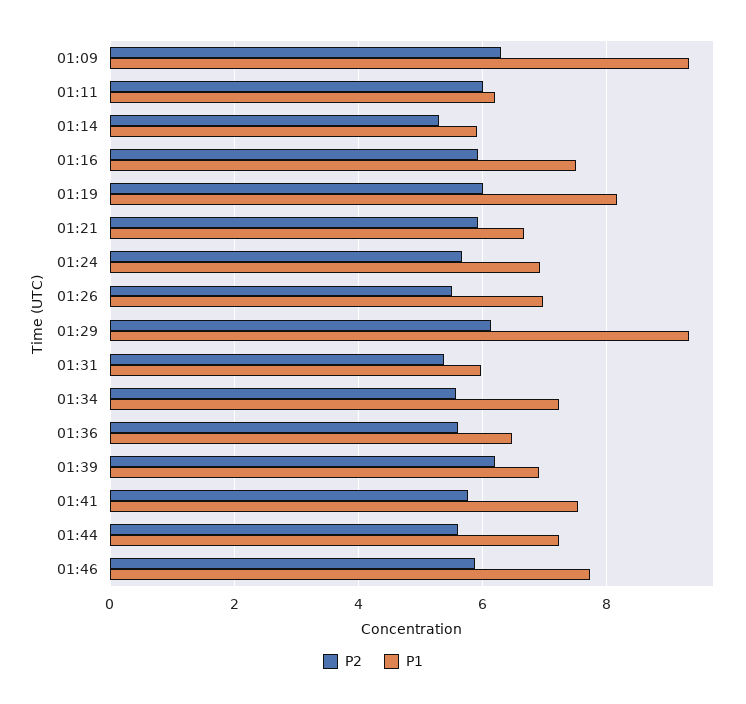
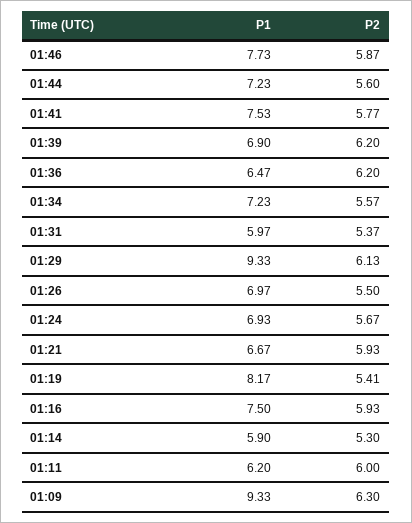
P2, 01:19: 6 -> 5.41
P2, 01:36: 5.6 -> 6.2

